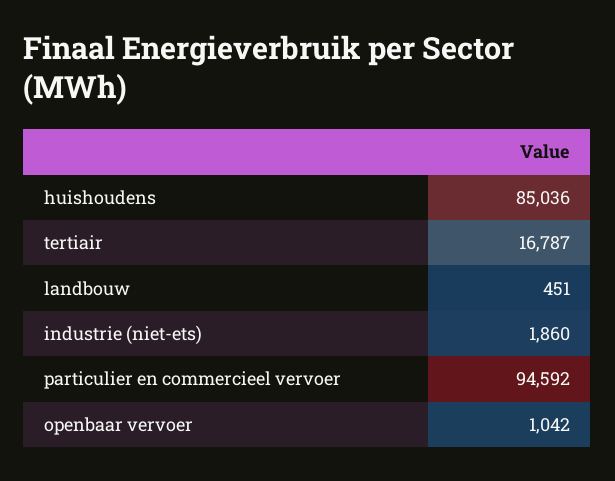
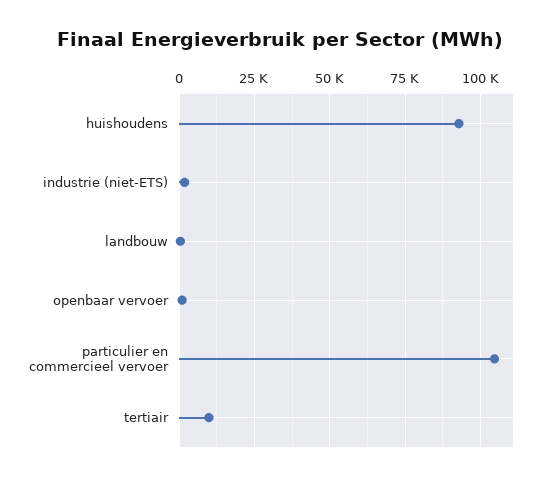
huishoudens: 85036 -> 92500
tertiair: 16787 -> 10000
particulier en commercieel vervoer: 94592 -> 105000

